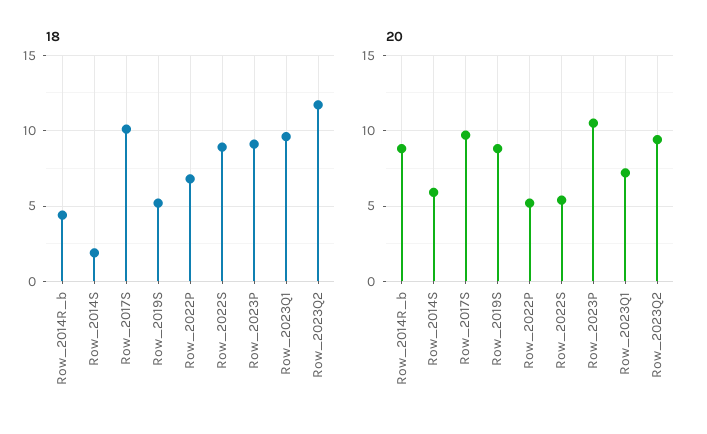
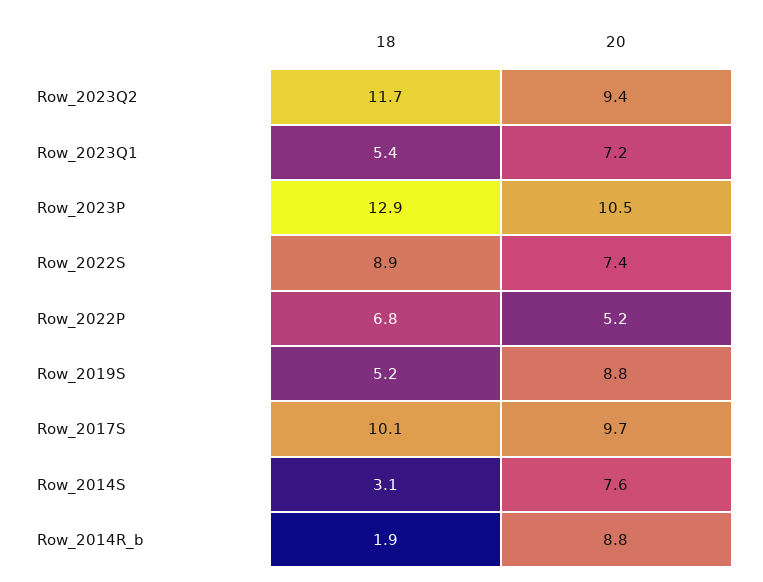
18, Row_2014R_b: 4.5 -> 1.9
18, Row_2014S: 2 -> 3.1
18, Row_2023P: 9 -> 12.9
18, Row_2023Q1: 9.5 -> 5.4
20, Row_2014S: 6 -> 7.6
20, Row_2022S: 5.5 -> 7.4

